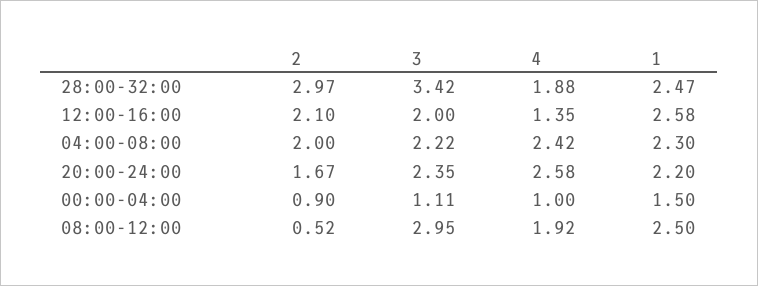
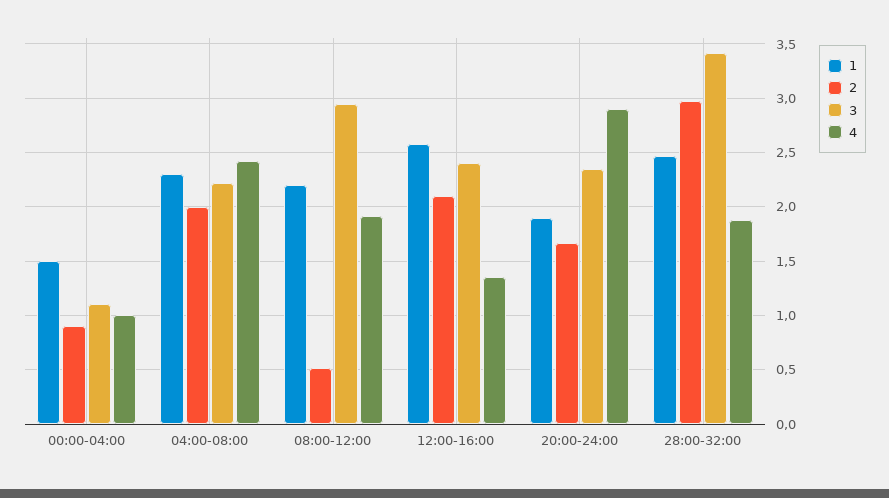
3, 12:00-16:00: 2 -> 2.4
4, 20:00-24:00: 2.58 -> 2.9
1, 20:00-24:00: 2.2 -> 1.9
1, 08:00-12:00: 2.5 -> 2.2

